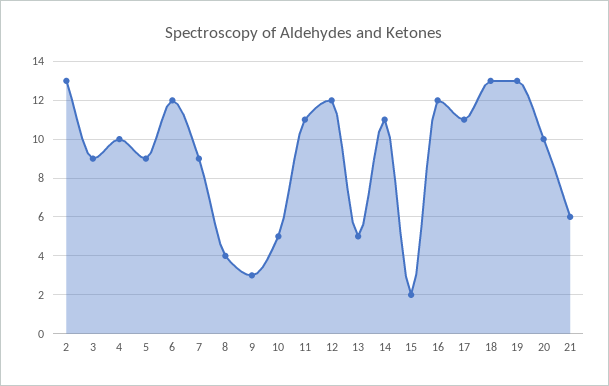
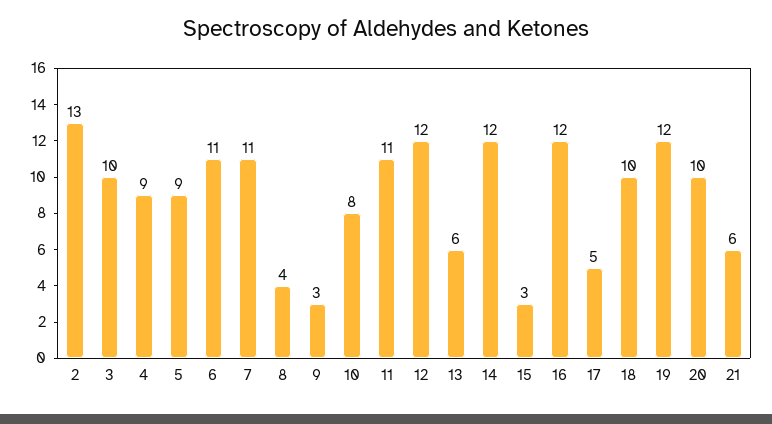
3: 9 -> 10
4: 10 -> 9
6: 12 -> 11
7: 9 -> 11
10: 5 -> 8
13: 5 -> 6
14: 11 -> 12
15: 2 -> 3
17: 11 -> 5
18: 13 -> 10
19: 13 -> 12

